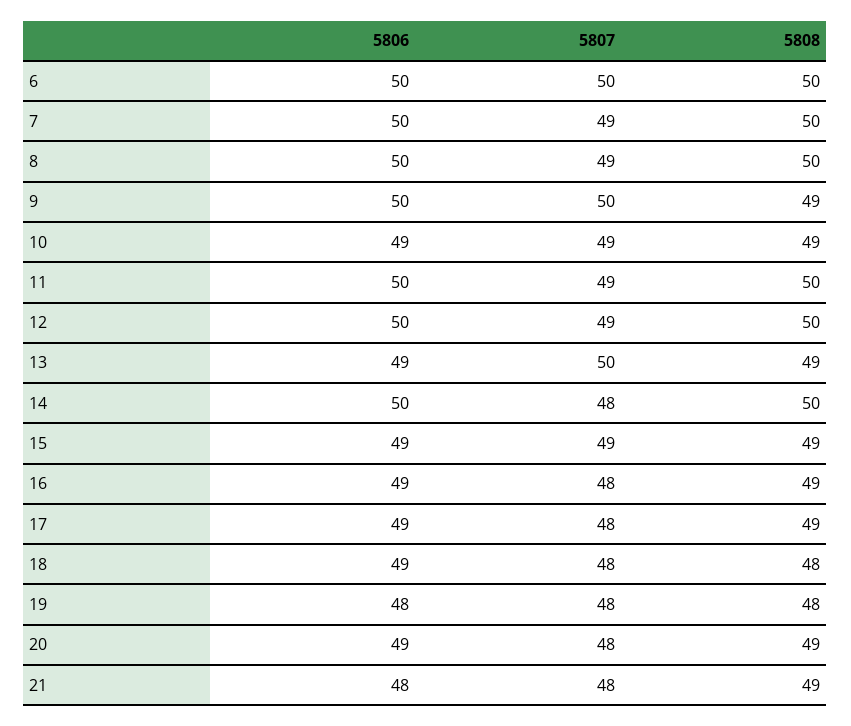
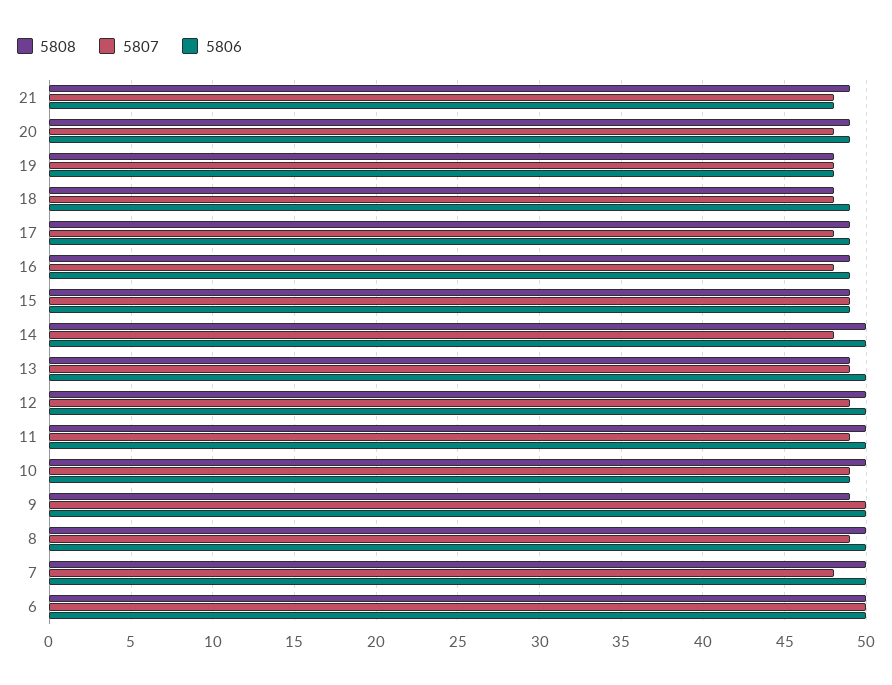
5807, 7: 49 -> 48
5808, 10: 49 -> 50
5806, 13: 49 -> 50
5807, 13: 50 -> 49

